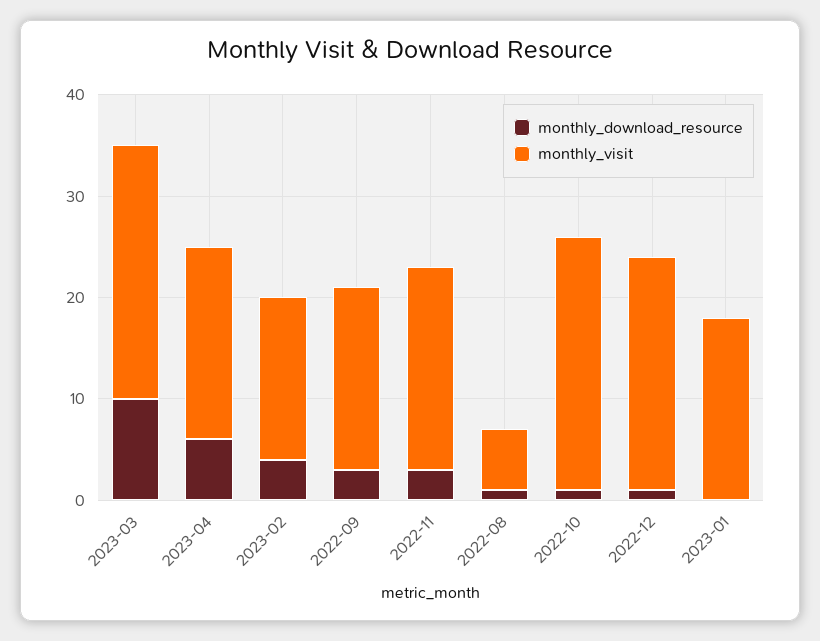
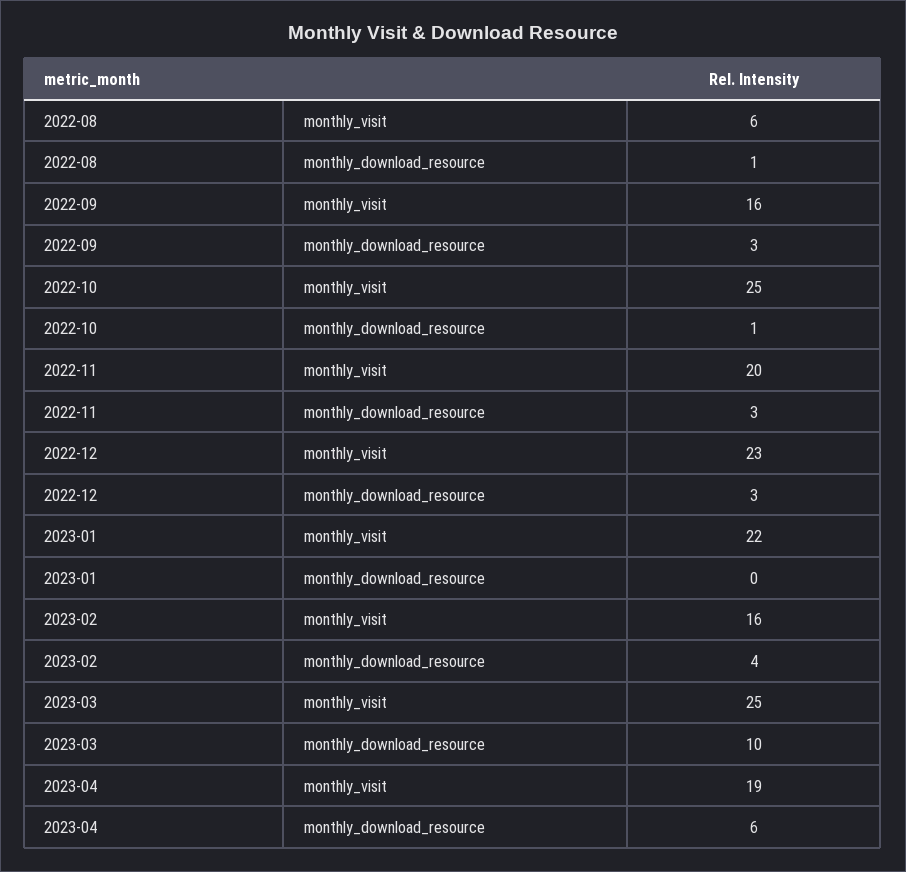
monthly_visit, 2022-09: 18 -> 16
monthly_download_resource, 2022-12: 1 -> 3
monthly_visit, 2023-01: 18 -> 22

